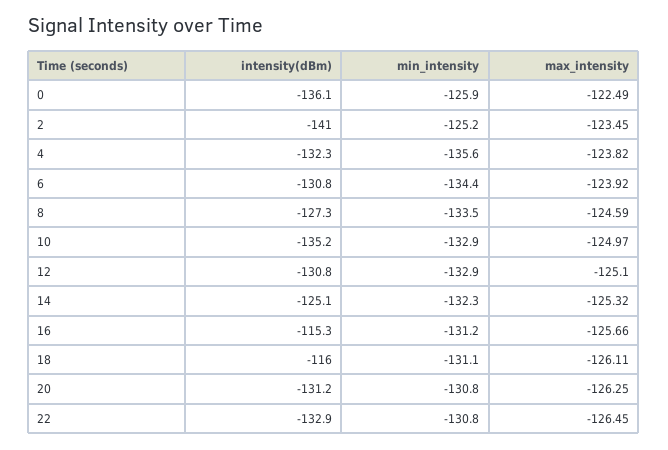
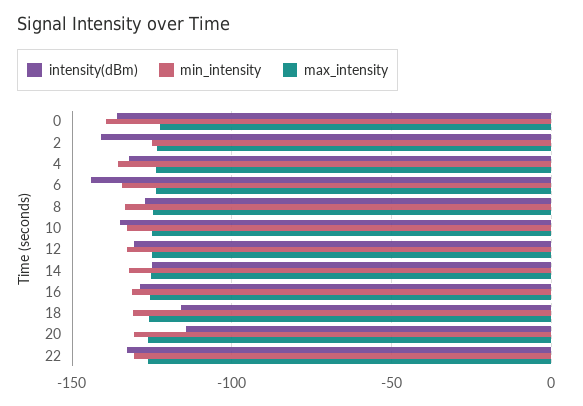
min_intensity, 0: -125.9 -> -140
intensity(dBm), 6: -130.8 -> -145
intensity(dBm), 16: -115.3 -> -130
intensity(dBm), 20: -131.2 -> -115

